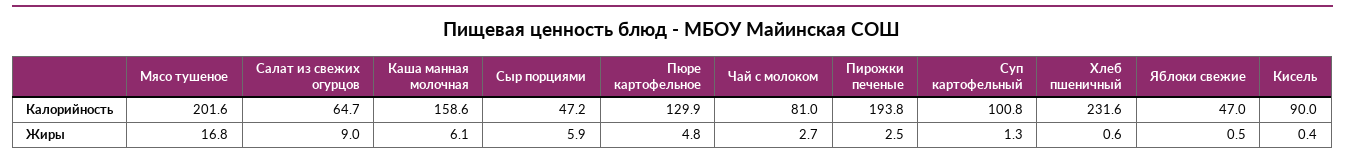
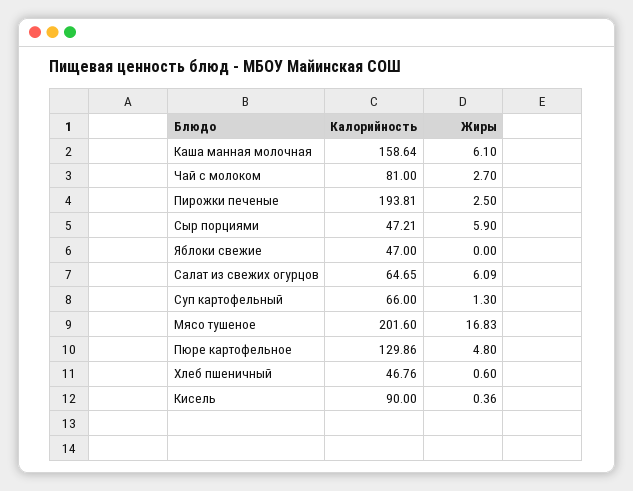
Суп картофельный, Калорийность: 100.8 -> 66
Хлеб пшеничный, Калорийность: 231.6 -> 46.76
Салат из свежих огурцов, Жиры: 9 -> 6.09
Яблоки свежие, Жиры: 0.5 -> 0

